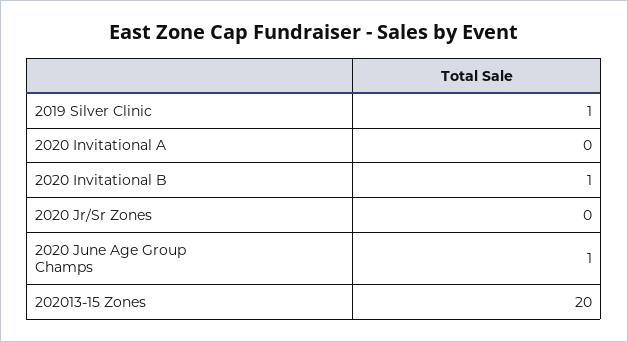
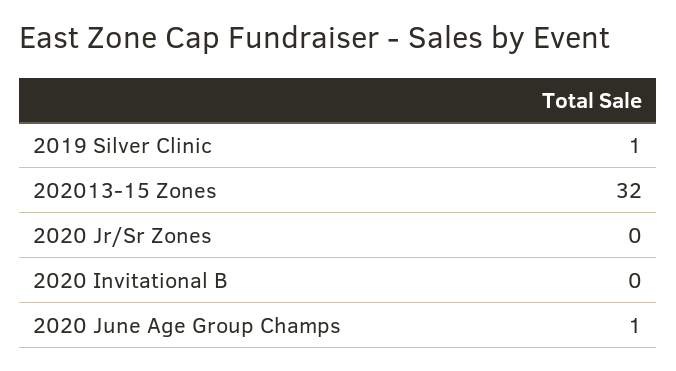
2020 Invitational A: 0 -> none
2020 Invitational B: 1 -> 0
202013-15 Zones: 20 -> 32

